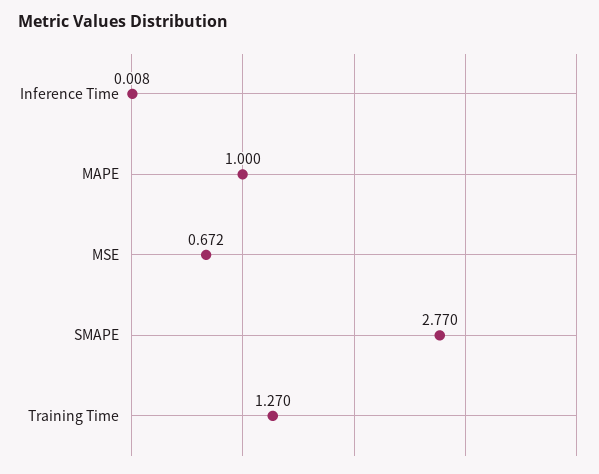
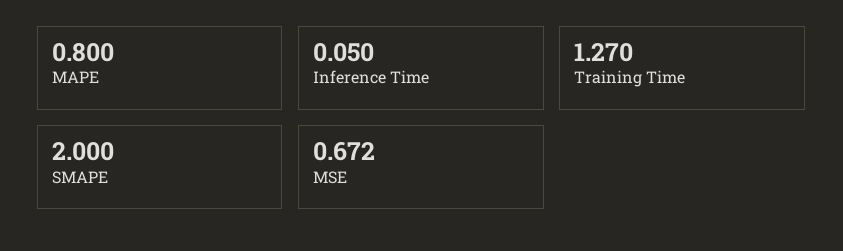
Inference Time: 0.008 -> 0.05
MAPE: 1 -> 0.8
SMAPE: 2.77 -> 2

